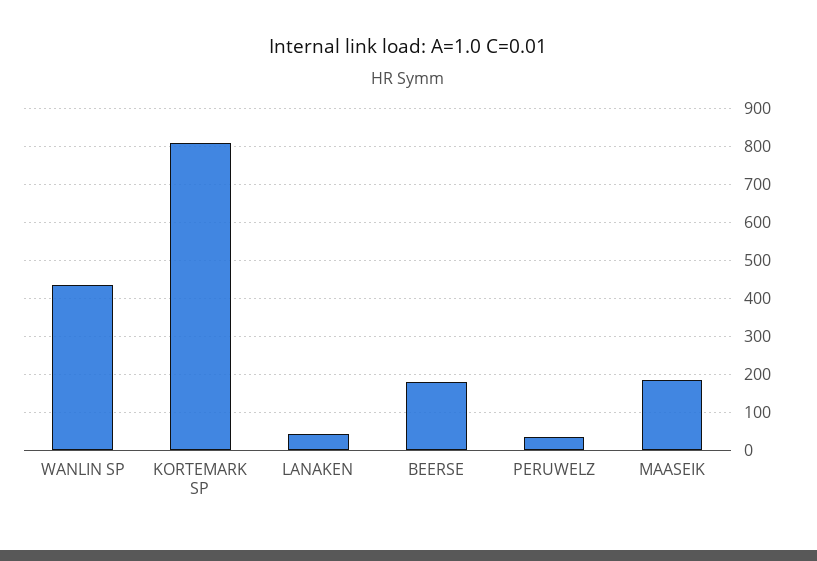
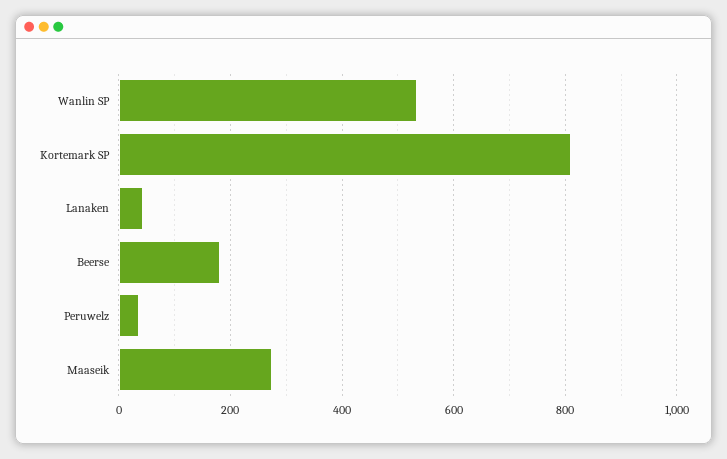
WANLIN SP: 440 -> 540
MAASEIK: 180 -> 280

